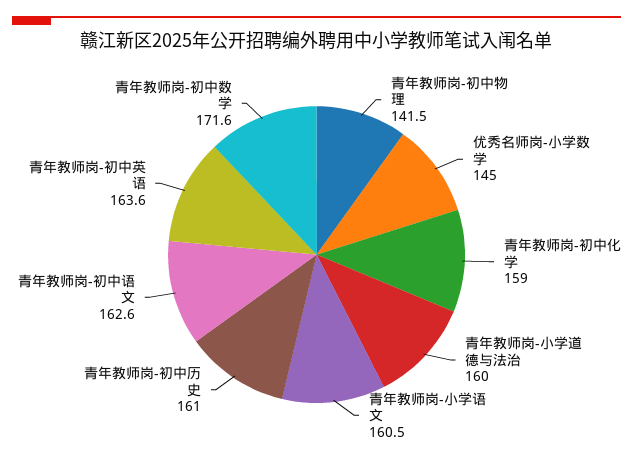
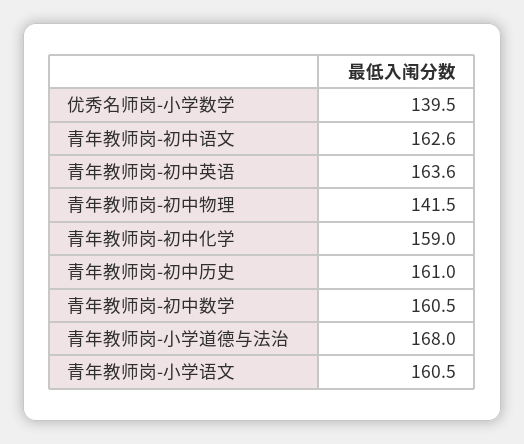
优秀名师岗-小学数学: 145 -> 139.5
青年教师岗-小学道德与法治: 160 -> 168
青年教师岗-初中数学: 171.6 -> 160.5

